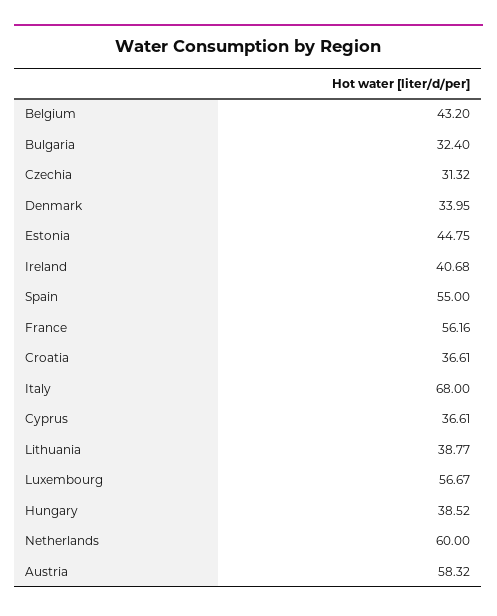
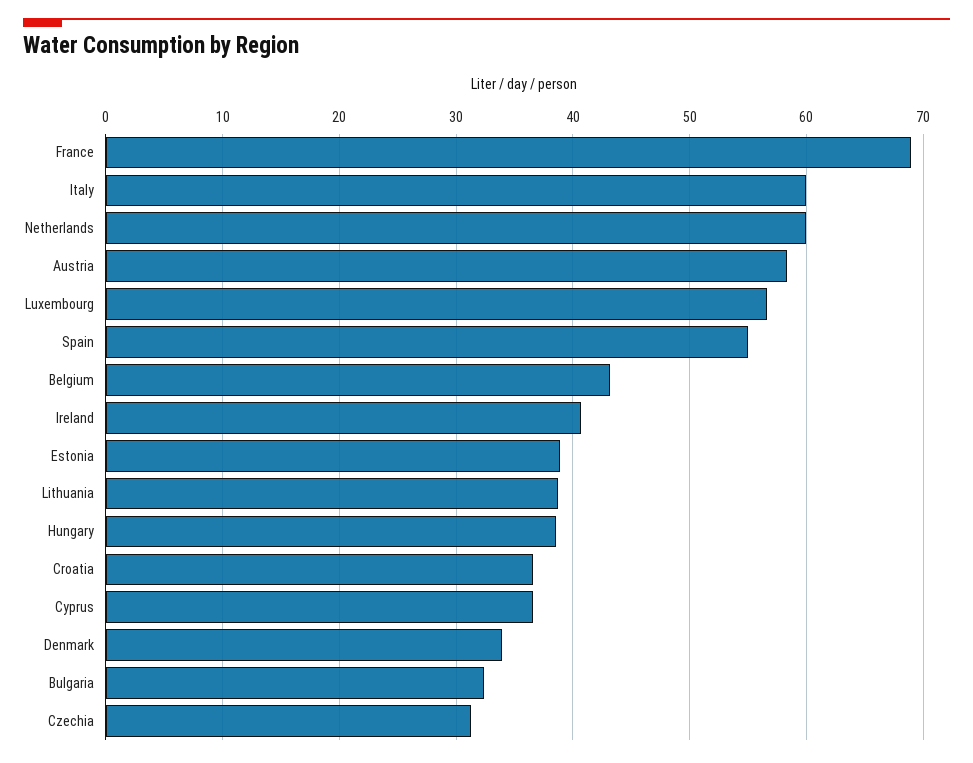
Estonia: 44.75 -> 39
France: 56.16 -> 69
Italy: 68 -> 60

